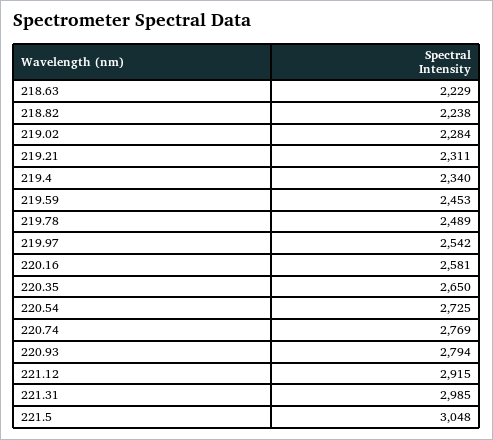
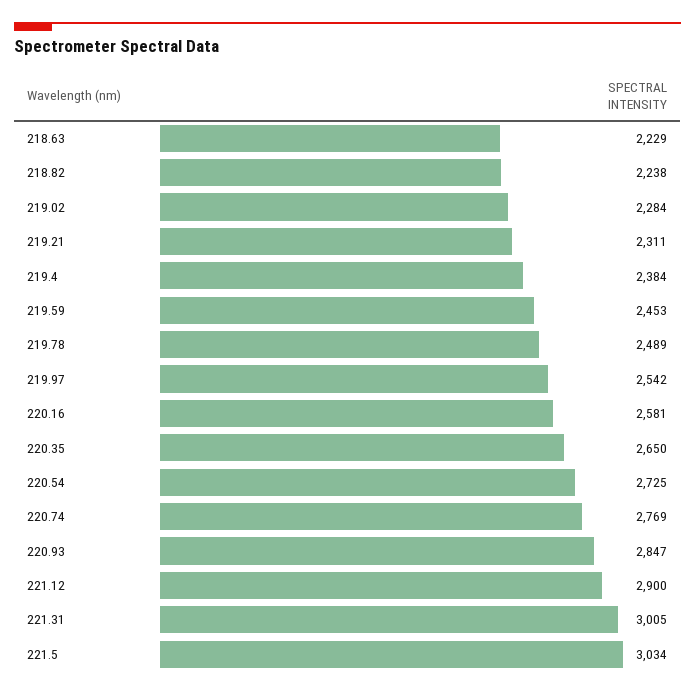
219.4: 2340 -> 2384
220.93: 2794 -> 2847
221.12: 2915 -> 2900
221.31: 2985 -> 3005
221.5: 3048 -> 3034

